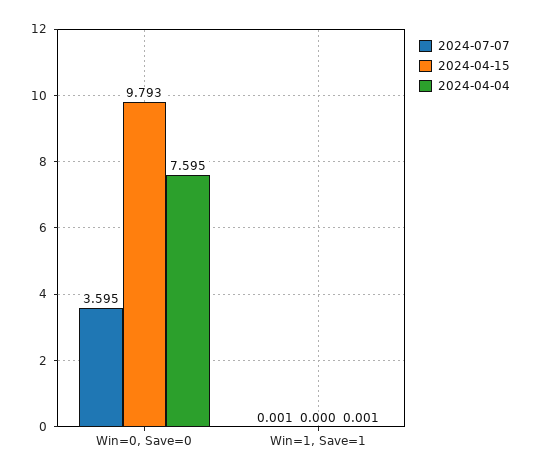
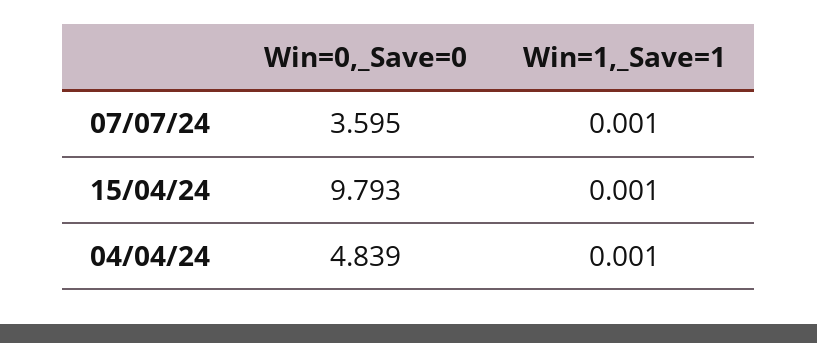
2024-04-04, Win=0, Save=0: 7.595 -> 4.839
2024-04-15, Win=1, Save=1: 0 -> 0.001

